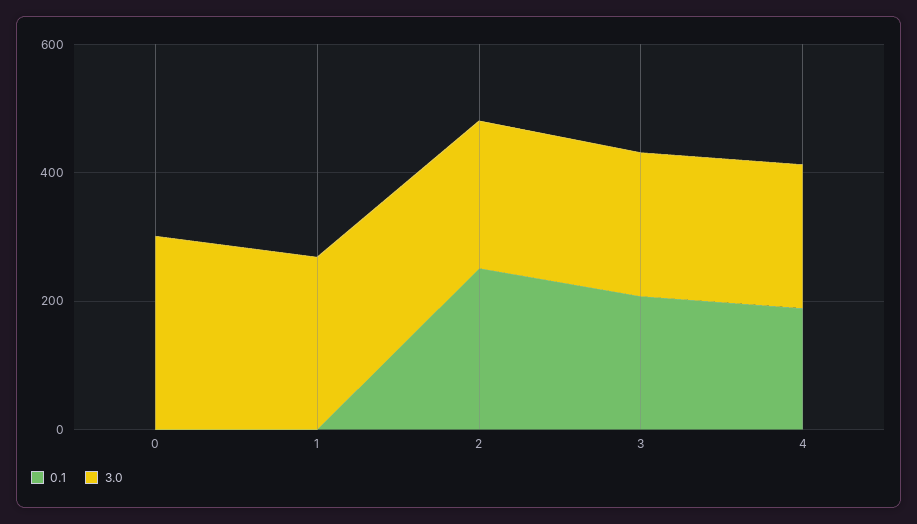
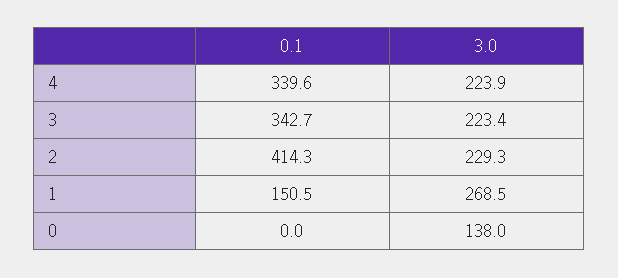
3.0, 0: 300 -> 138
0.1, 1: 0 -> 150.5
0.1, 2: 250 -> 414.3
0.1, 3: 200 -> 342.7
0.1, 4: 200 -> 339.6

